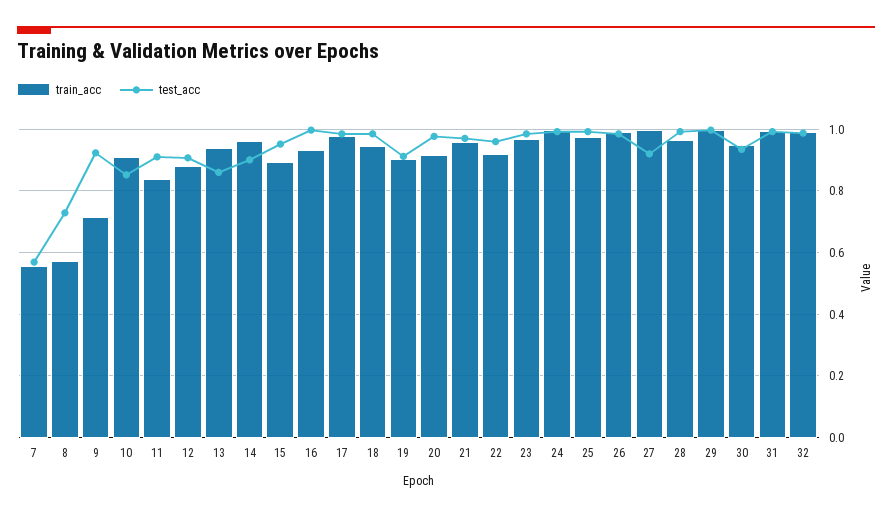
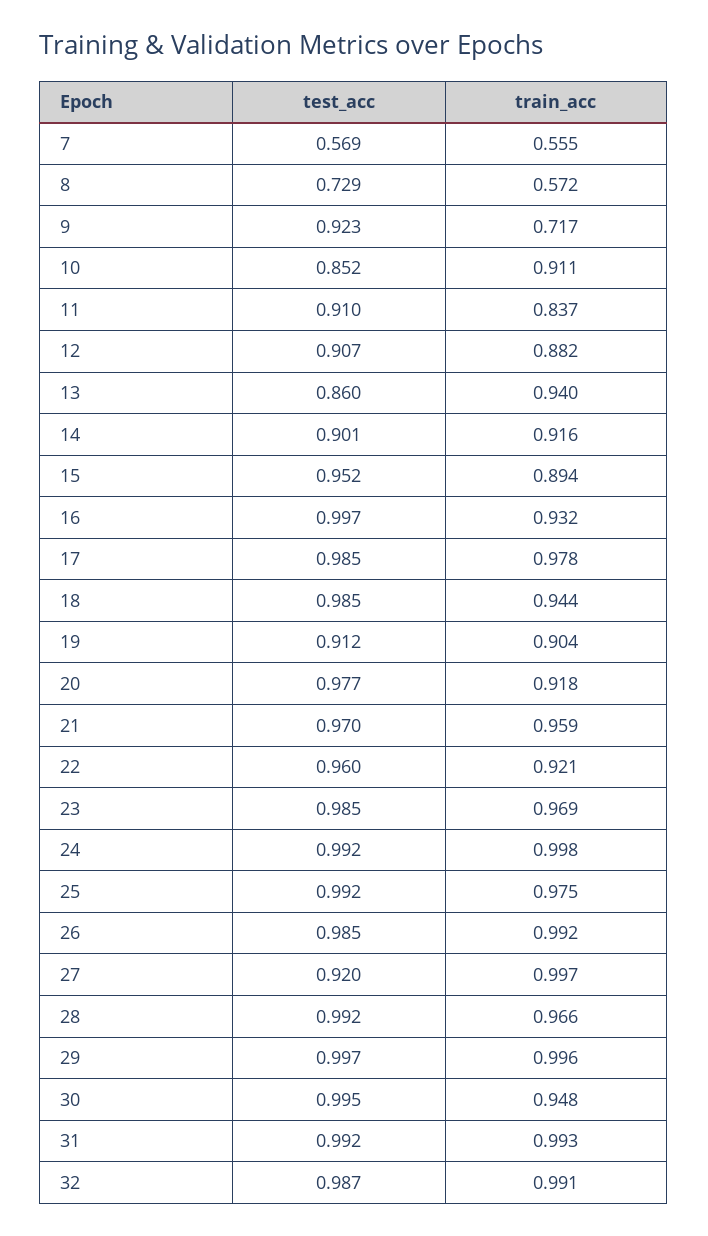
train_acc, 14: 0.96 -> 0.916
test_acc, 30: 0.94 -> 0.995

